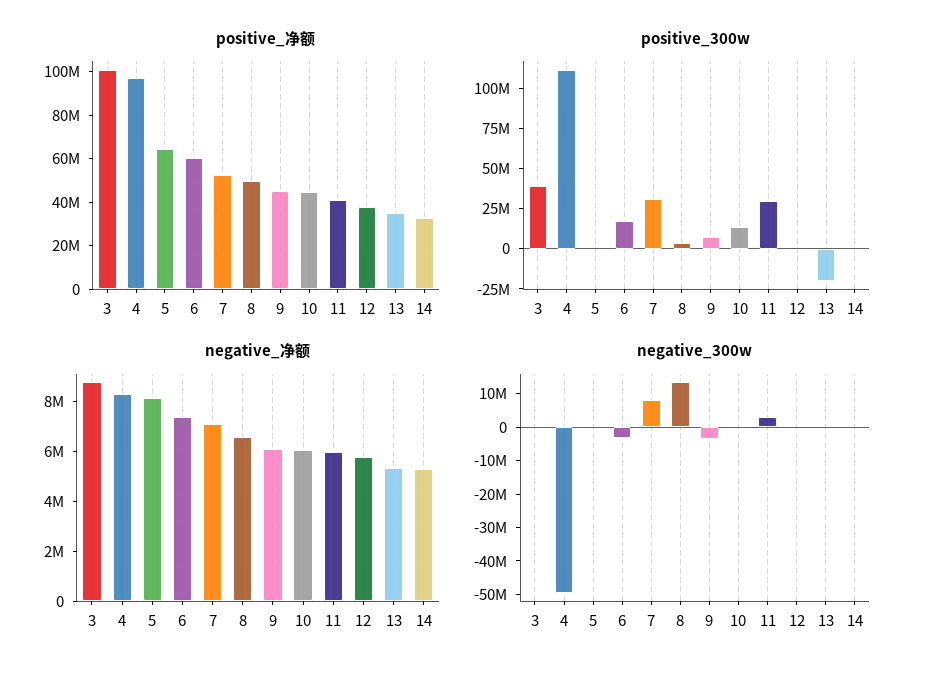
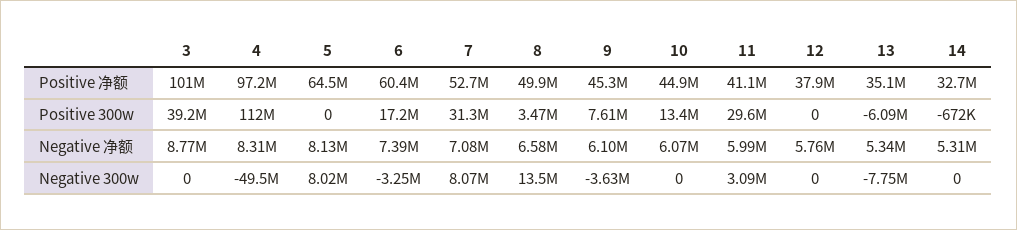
positive_300w, 13: -20000000 -> -6090000
negative_300w, 5: 0 -> 8020000
negative_300w, 13: 0 -> -7750000

